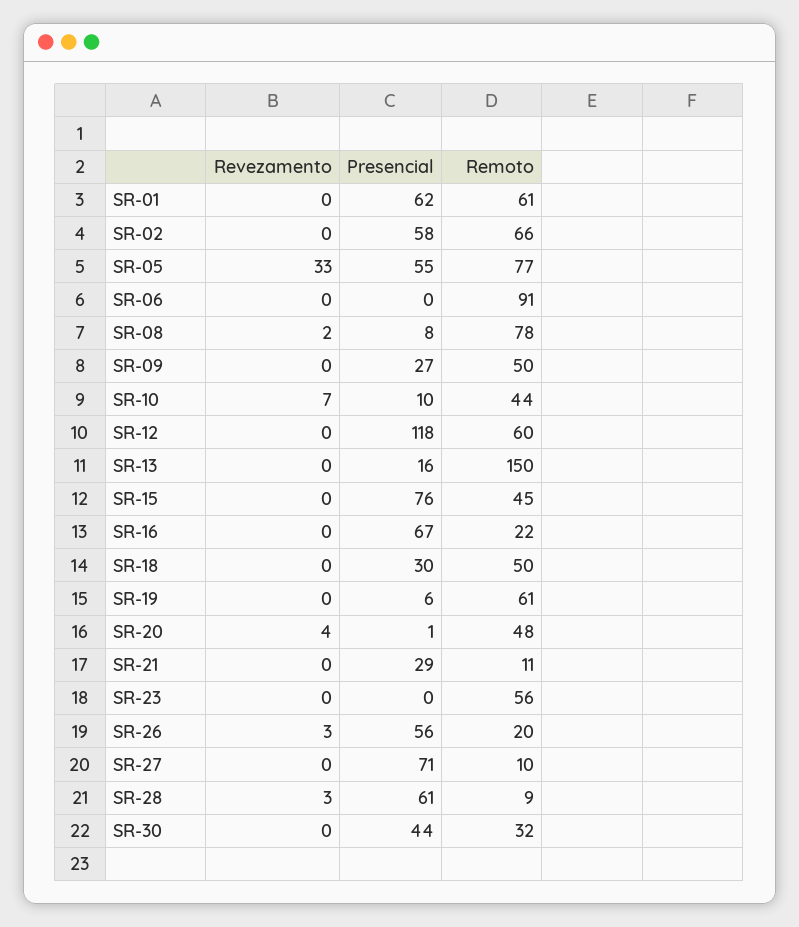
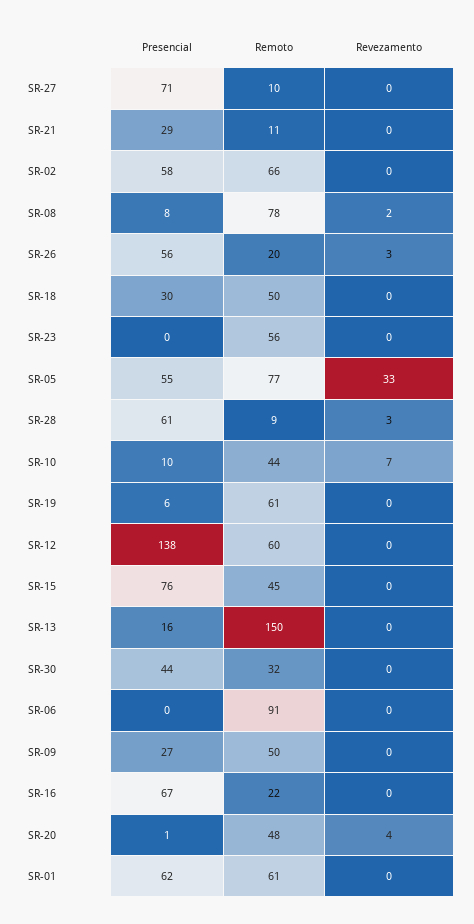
Presencial, SR-12: 118 -> 138

